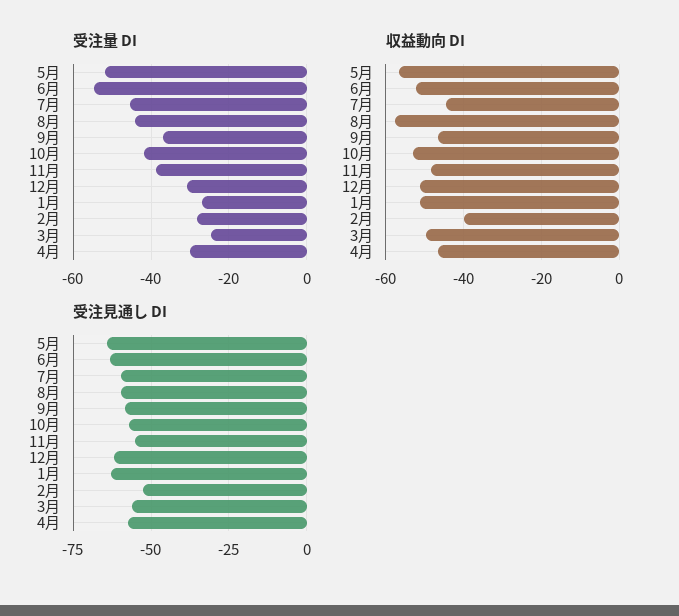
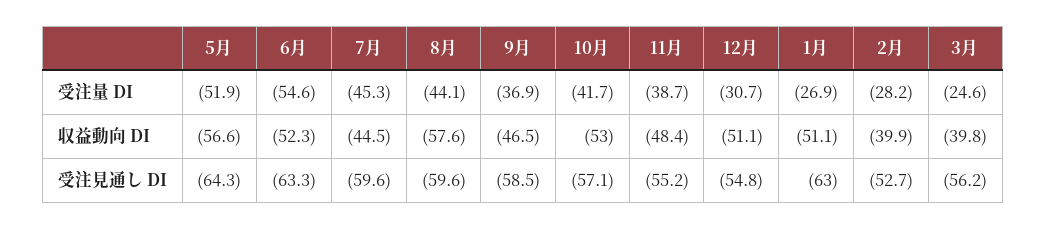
受注量 DI, 4月: -30 -> none
収益動向 DI, 3月: -50 -> -39.8
収益動向 DI, 4月: -46 -> none
受注見通し DI, 12月: -62.5 -> -54.8
受注見通し DI, 4月: -57.5 -> none

